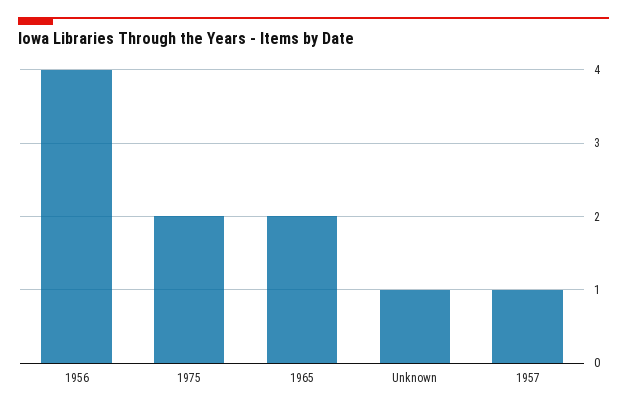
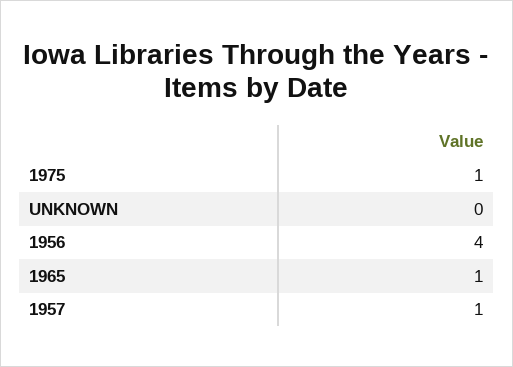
1975: 2 -> 1
1965: 2 -> 1
Unknown: 1 -> 0

